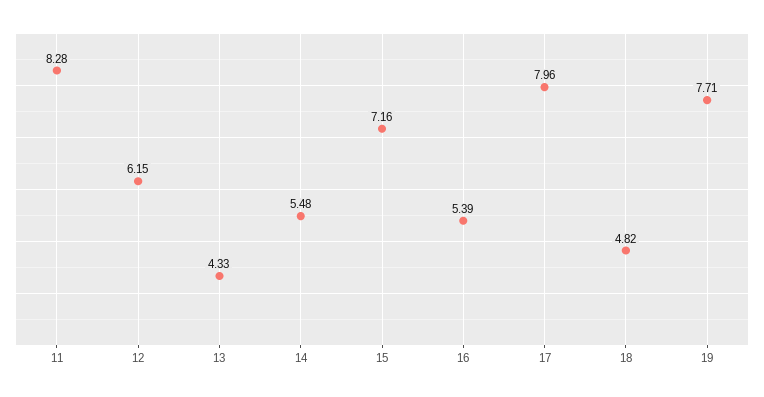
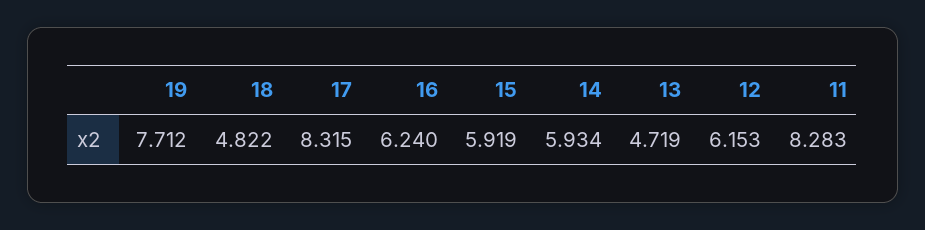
13: 4.33 -> 4.719
14: 5.48 -> 5.934
15: 7.16 -> 5.919
16: 5.39 -> 6.24
17: 7.96 -> 8.315

